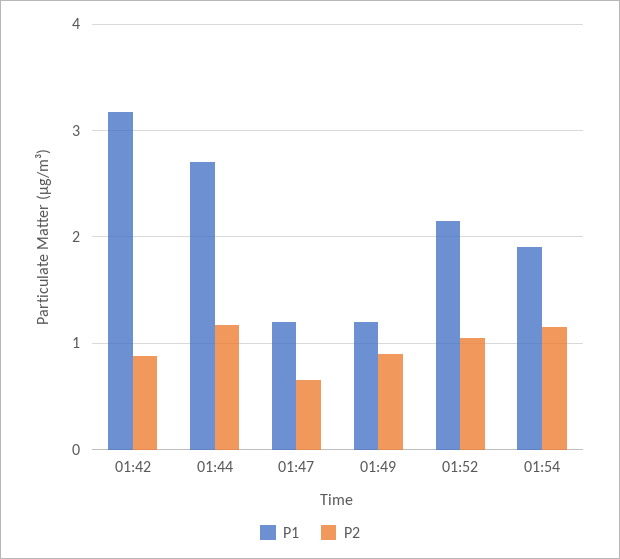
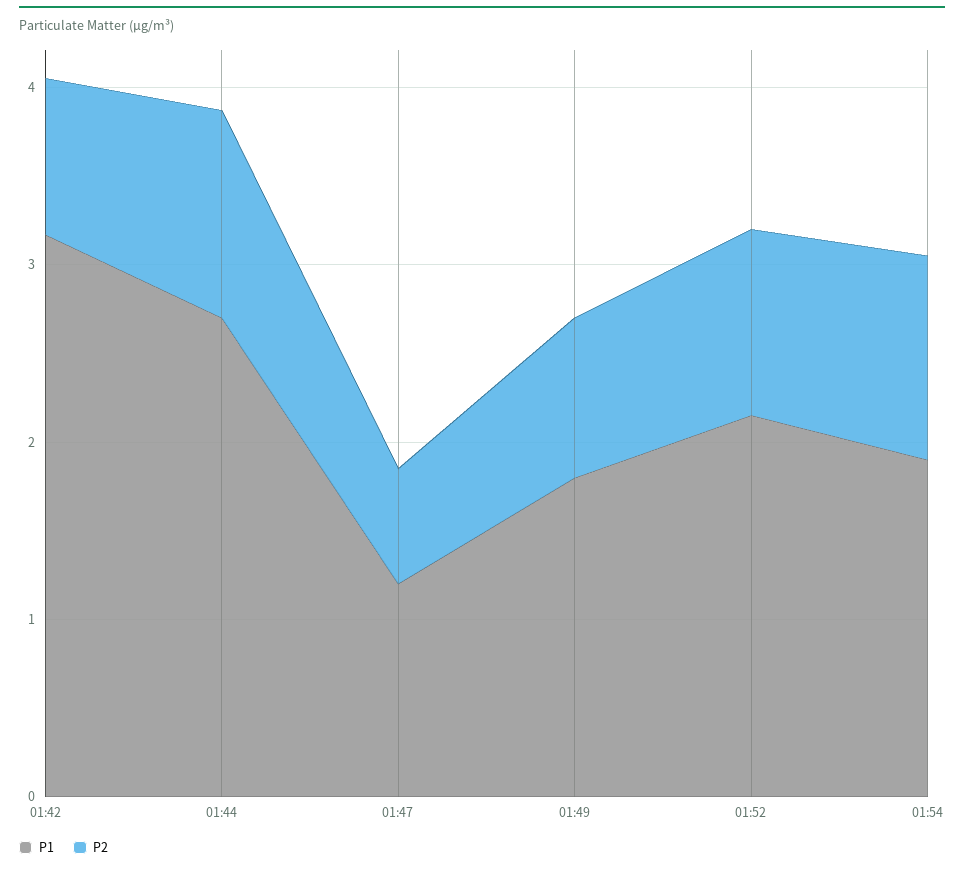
P1, 01:49: 1.2 -> 1.8

